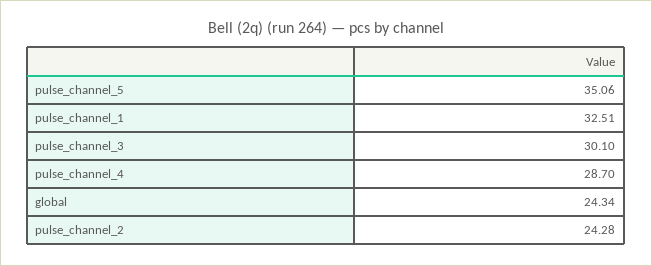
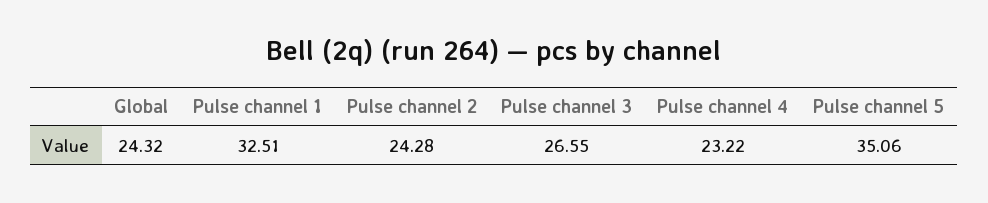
pulse_channel_3: 30.1 -> 26.55
pulse_channel_4: 28.7 -> 23.22
global: 24.34 -> 24.32

